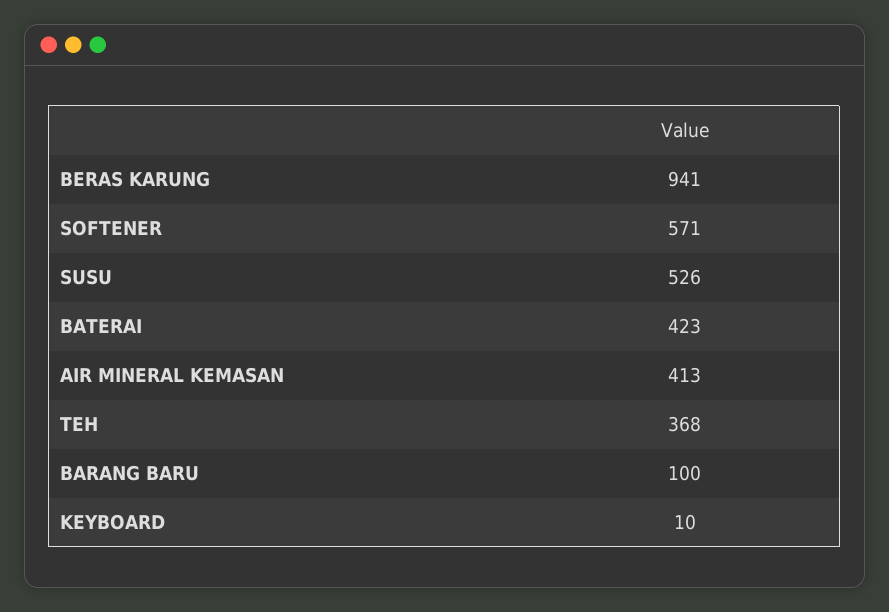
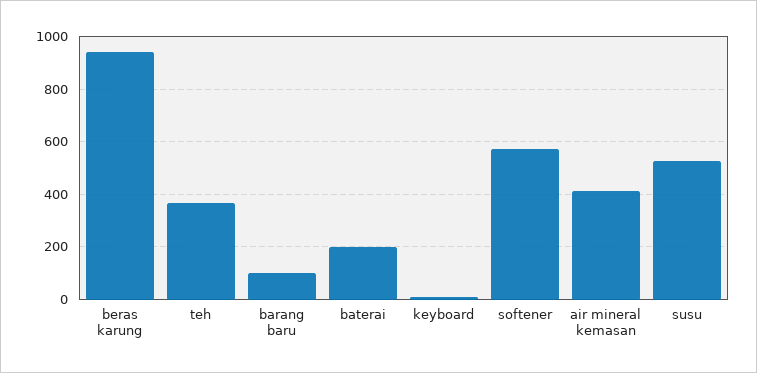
BATERAI: 423 -> 200

